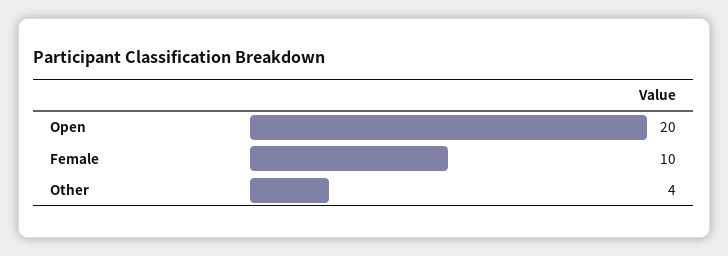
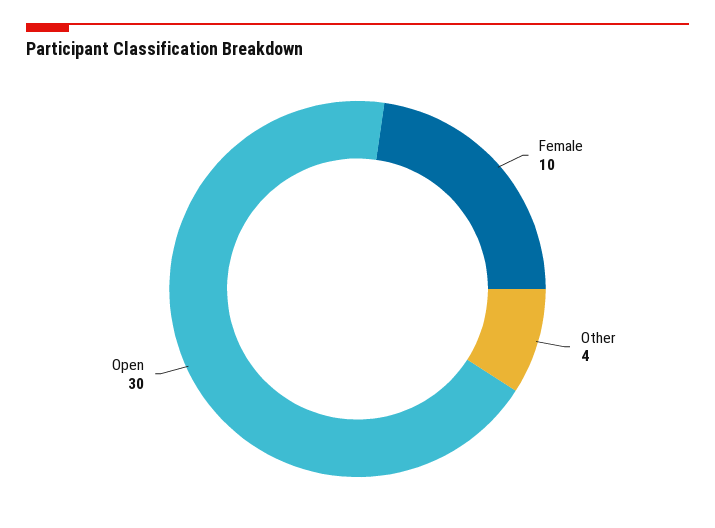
Open: 20 -> 30

